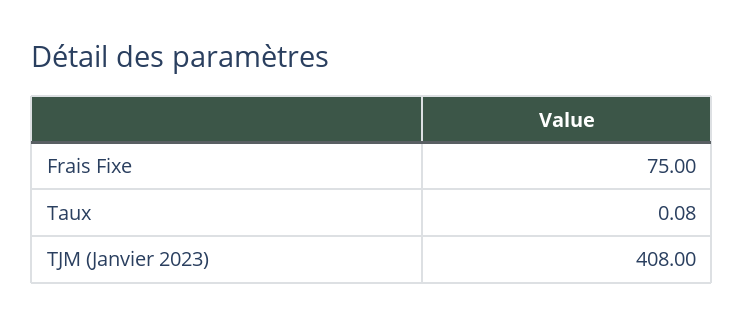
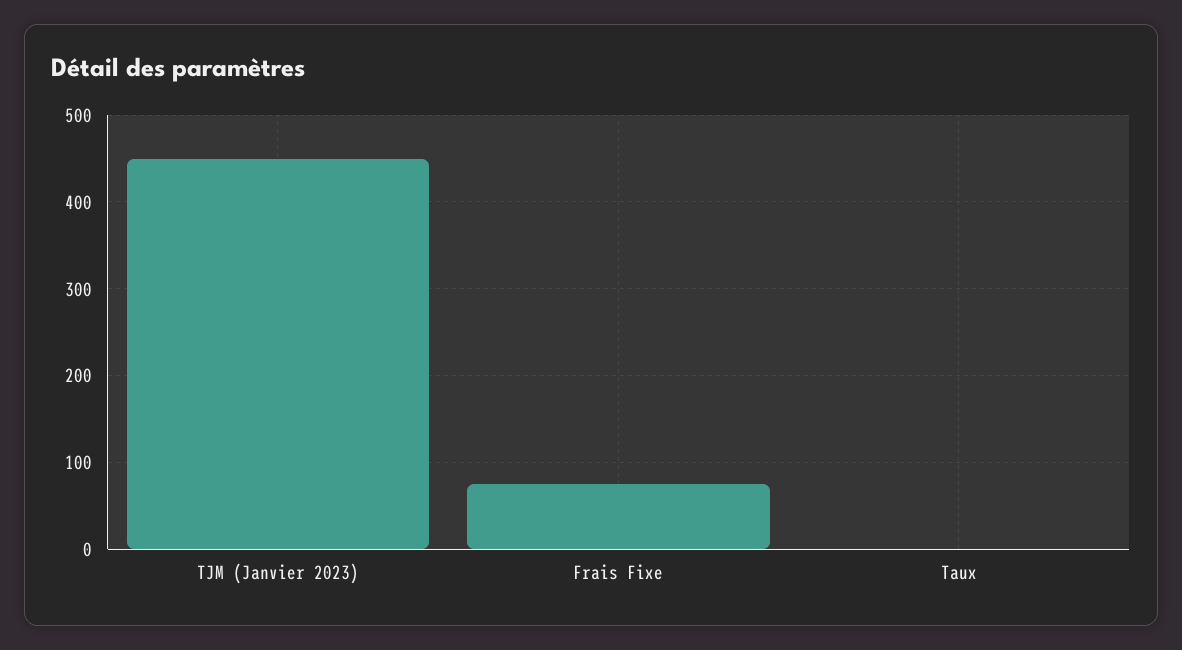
TJM (Janvier 2023): 408 -> 450

